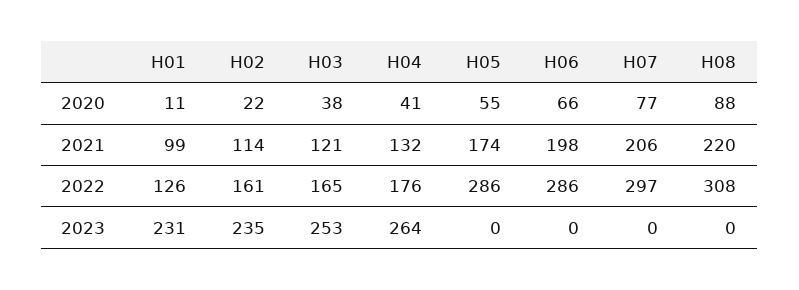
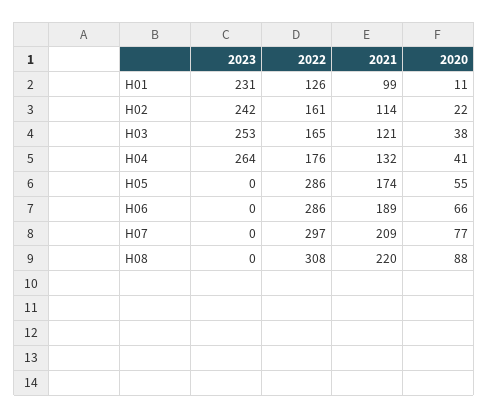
H06, 2021: 198 -> 189
H07, 2021: 206 -> 209
H02, 2023: 235 -> 242

